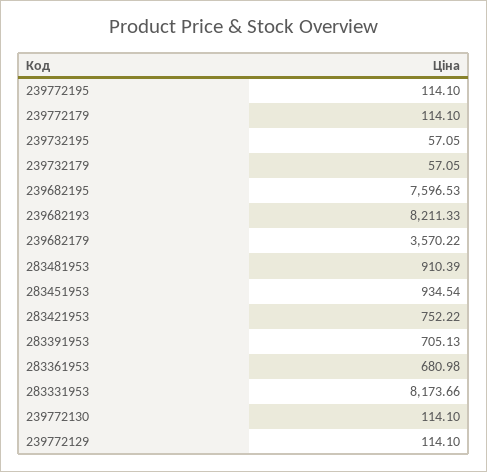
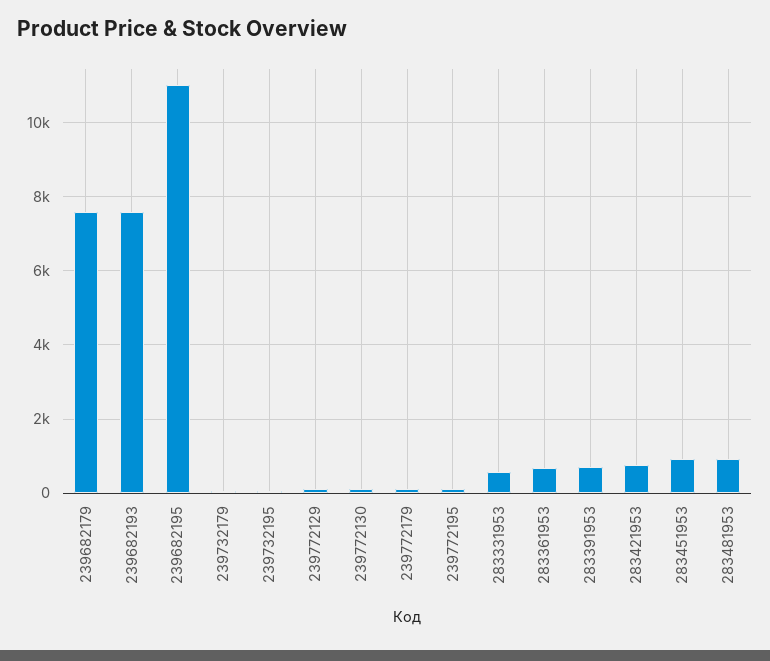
239682195: 7596.53 -> 11000
239682193: 8211.33 -> 7600
239682179: 3570.22 -> 7600
283331953: 8173.66 -> 600

